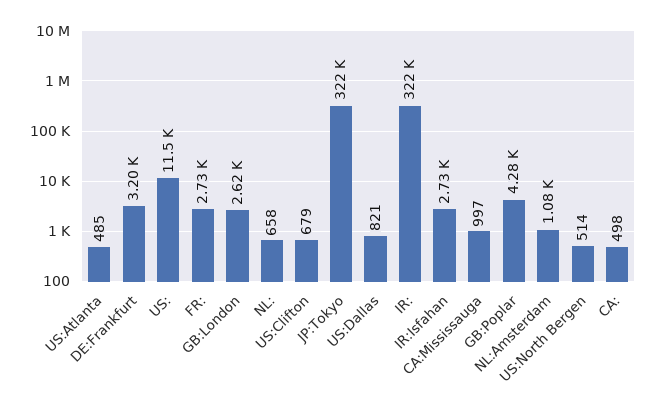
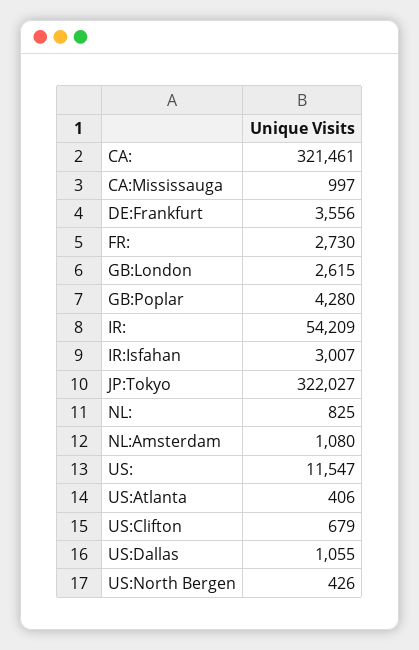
US:Atlanta: 485 -> 406
DE:Frankfurt: 3200 -> 3556
NL:: 658 -> 825
US:Dallas: 821 -> 1055
IR:: 322000 -> 54209
IR:Isfahan: 2730 -> 3007
US:North Bergen: 514 -> 426
CA:: 498 -> 321461

